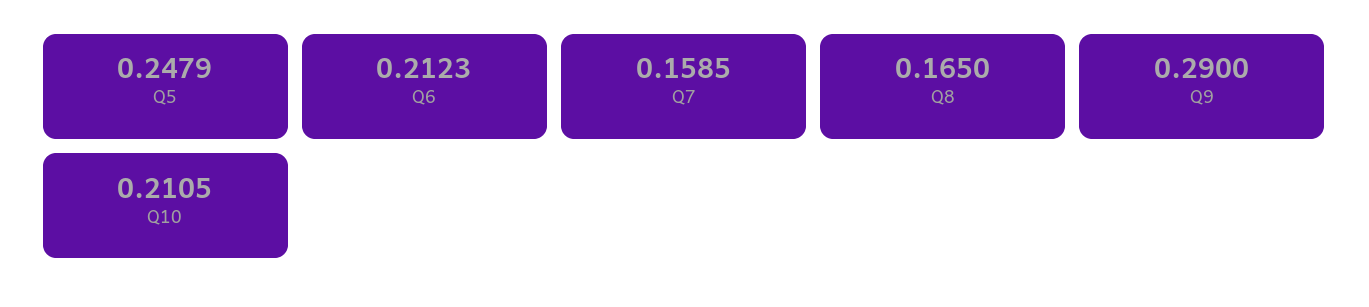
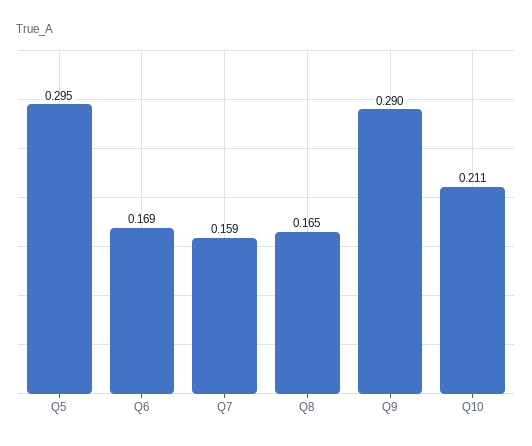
Q5: 0.2479 -> 0.295
Q6: 0.2123 -> 0.169

